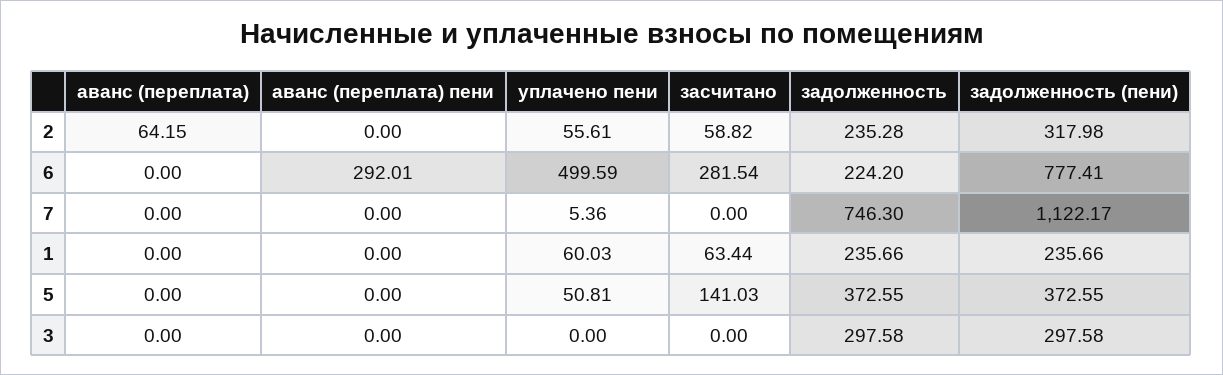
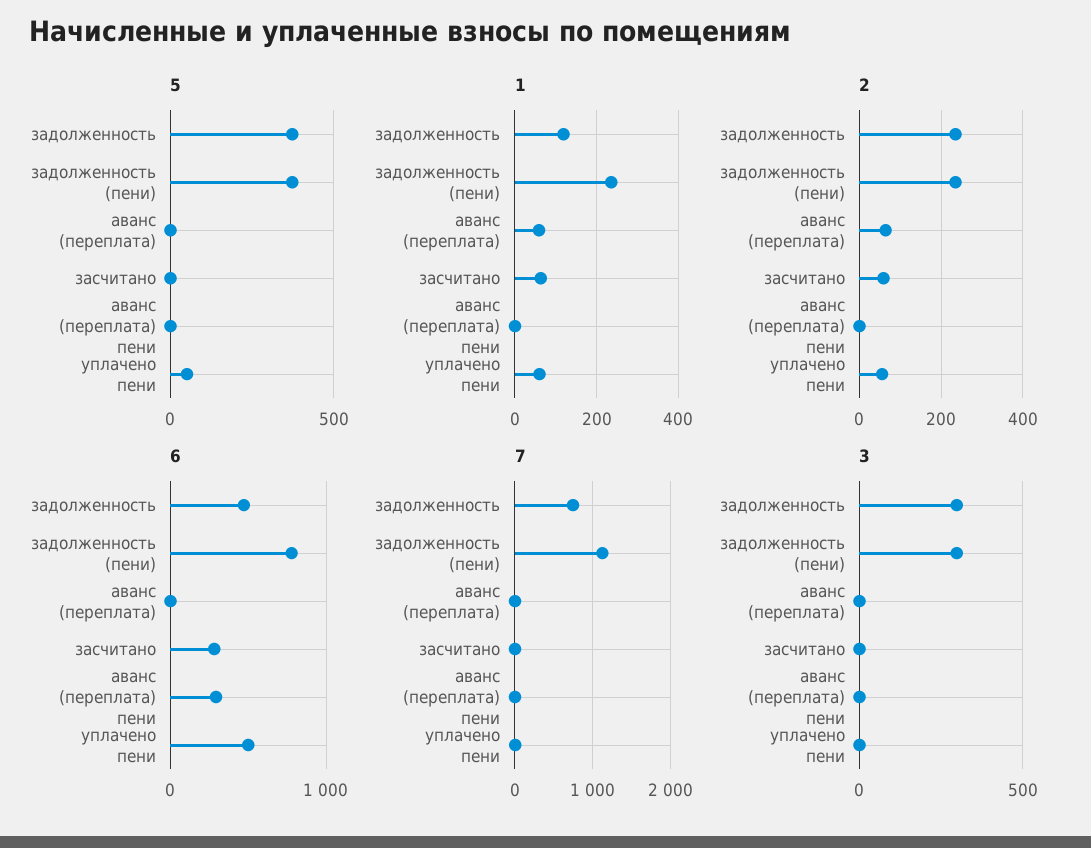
2, задолженность (пени): 317.98 -> 240
6, задолженность: 224.2 -> 500
1, аванс (переплата): 0 -> 60
1, задолженность: 235.66 -> 120
5, засчитано: 141.03 -> 0

